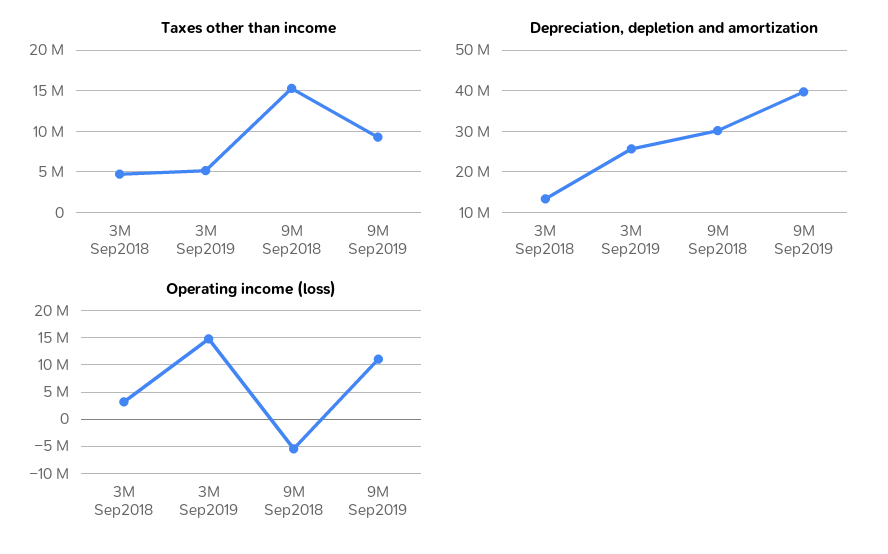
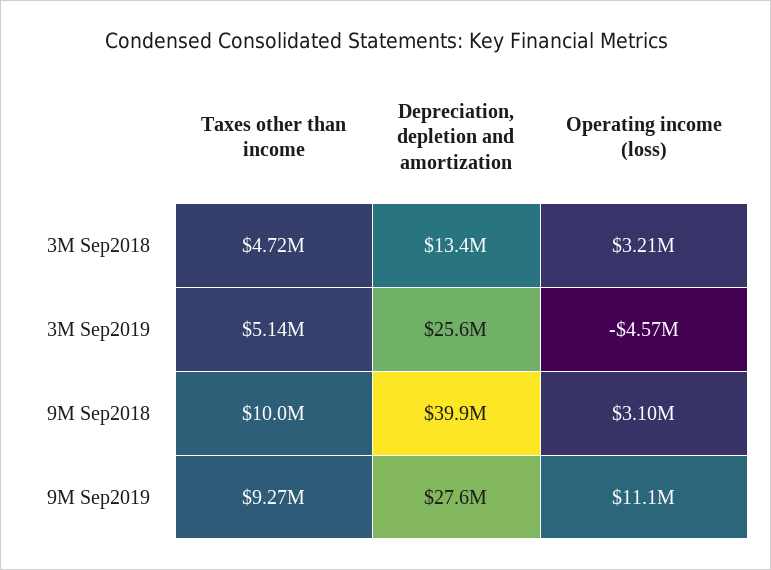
Taxes other than income, 9M Sep2018: 15000000 -> 10000000
Depreciation, depletion and amortization, 9M Sep2018: 30000000 -> 39900000
Depreciation, depletion and amortization, 9M Sep2019: 40000000 -> 27600000
Operating income (loss), 3M Sep2019: 15000000 -> -4570000
Operating income (loss), 9M Sep2018: -5000000 -> 3100000

